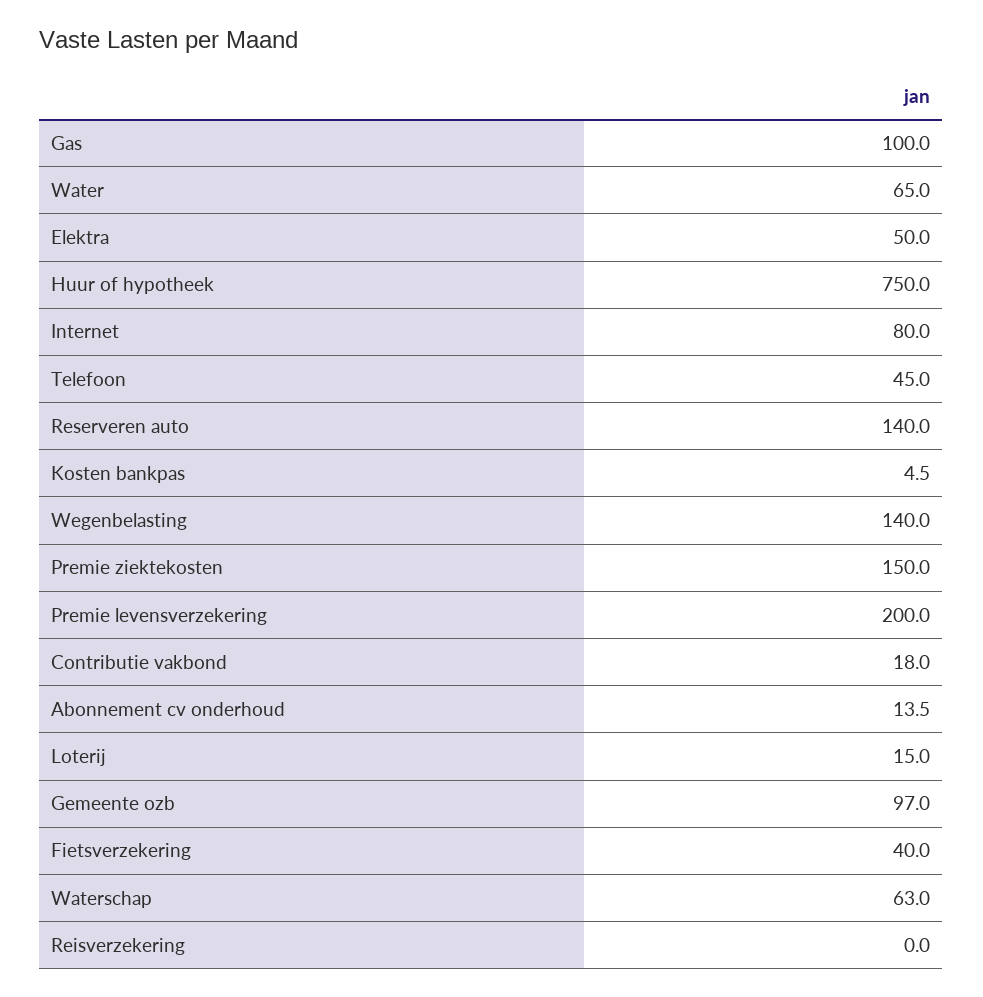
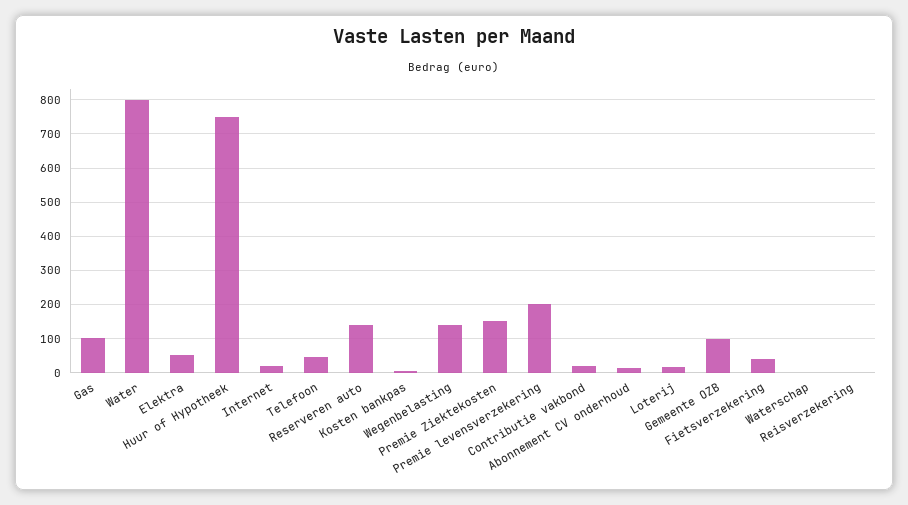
Water: 65 -> 800
Internet: 80 -> 20
Waterschap: 63 -> 0

